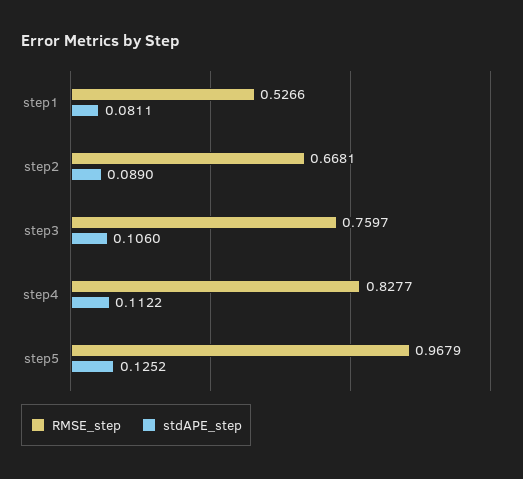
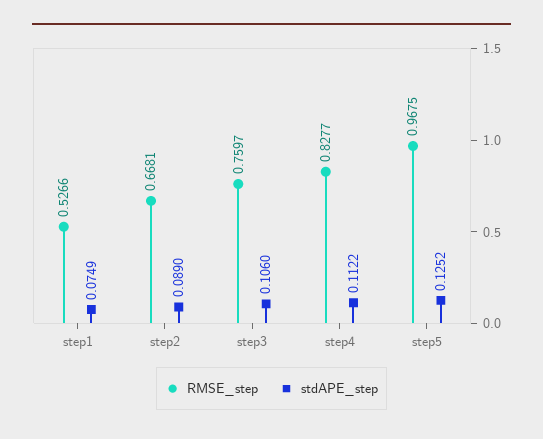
stdAPE_step, step1: 0.0811 -> 0.0749
RMSE_step, step5: 0.9679 -> 0.9675

